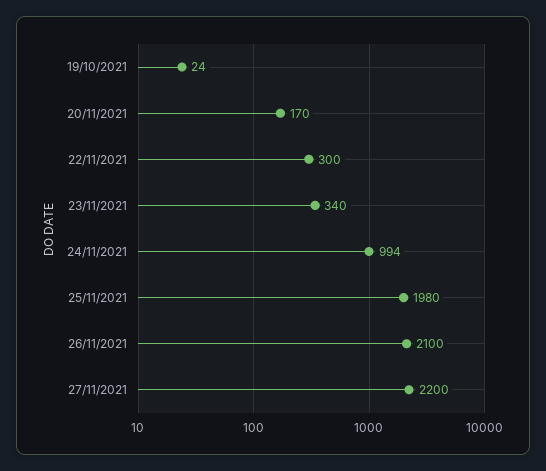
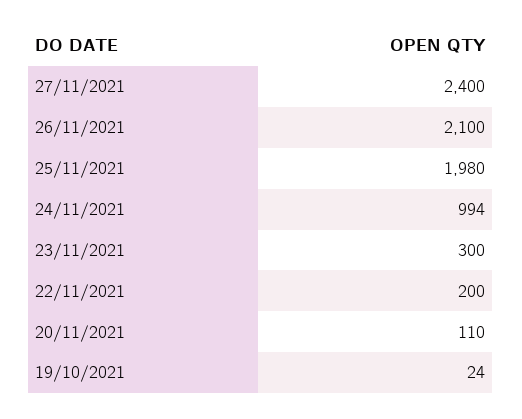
20/11/2021: 170 -> 110
22/11/2021: 300 -> 200
23/11/2021: 340 -> 300
27/11/2021: 2200 -> 2400

